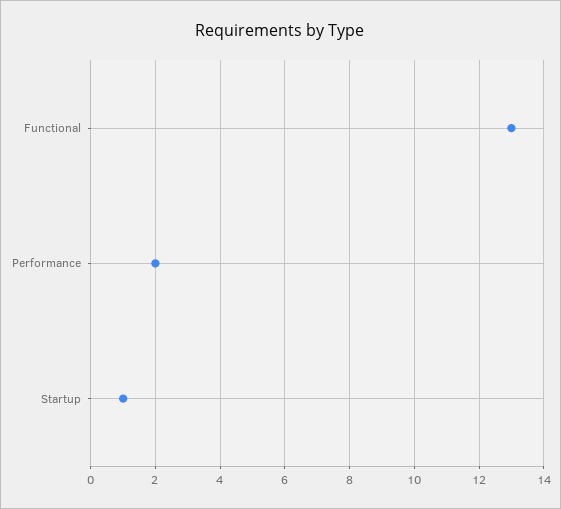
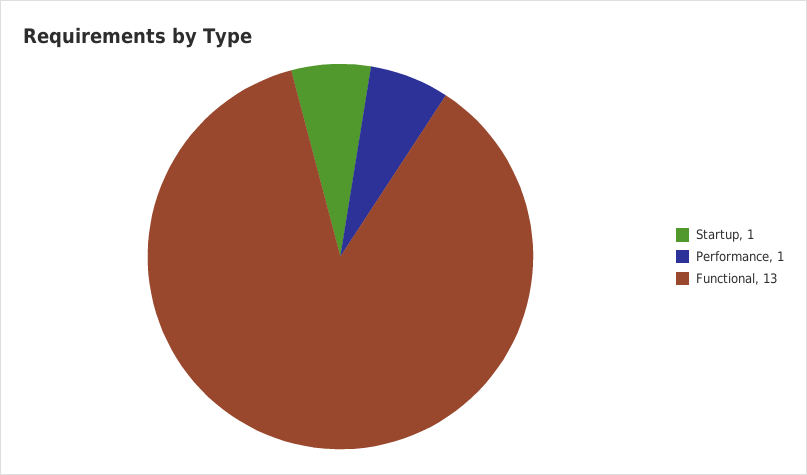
Performance: 2 -> 1

